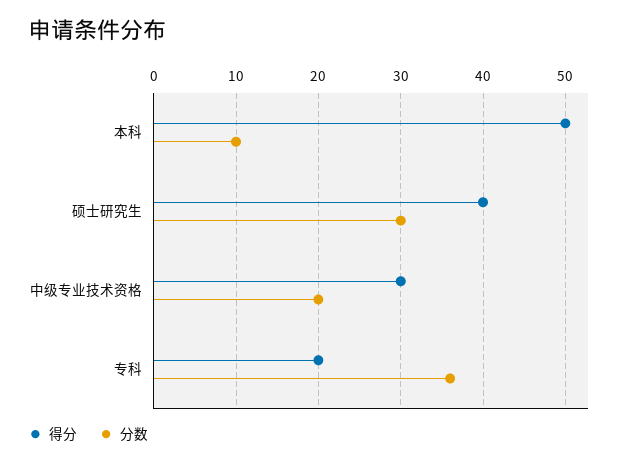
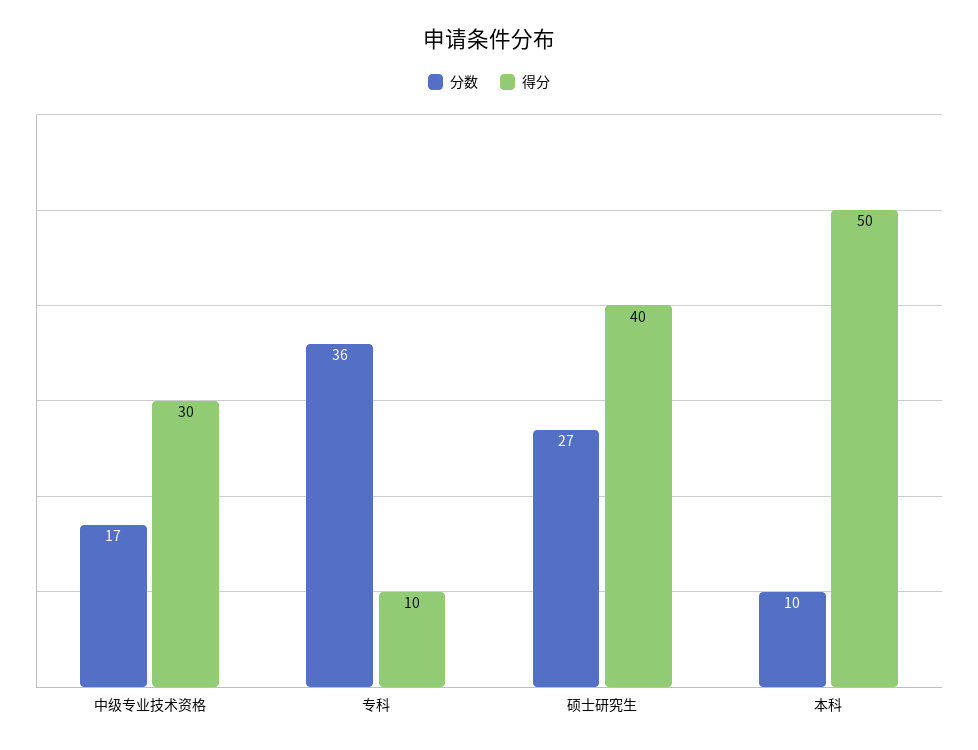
分数, 硕士研究生: 30 -> 27
分数, 中级专业技术资格: 20 -> 17
得分, 专科: 20 -> 10

